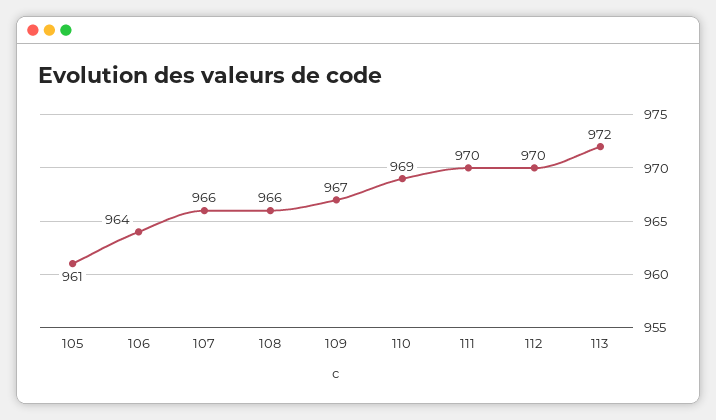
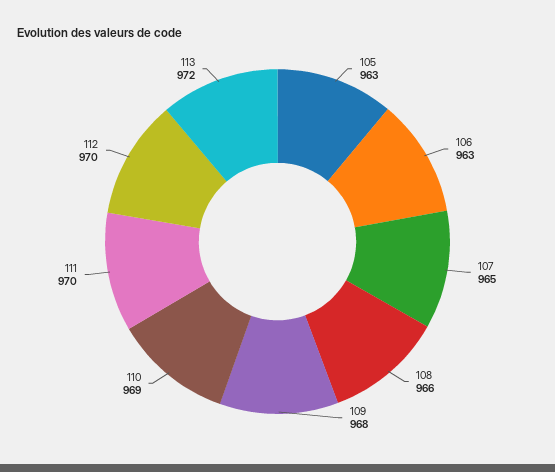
105: 961 -> 963
106: 964 -> 963
107: 966 -> 965
109: 967 -> 968

